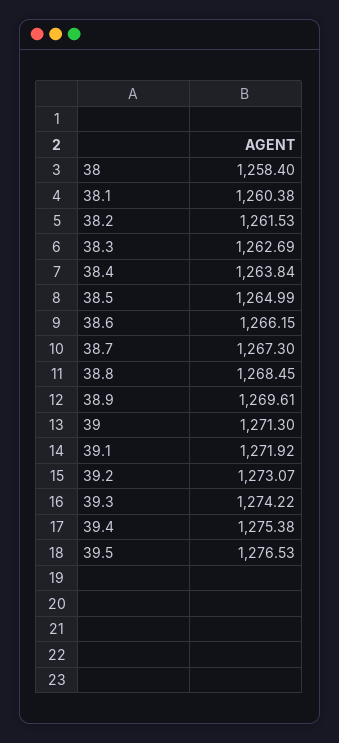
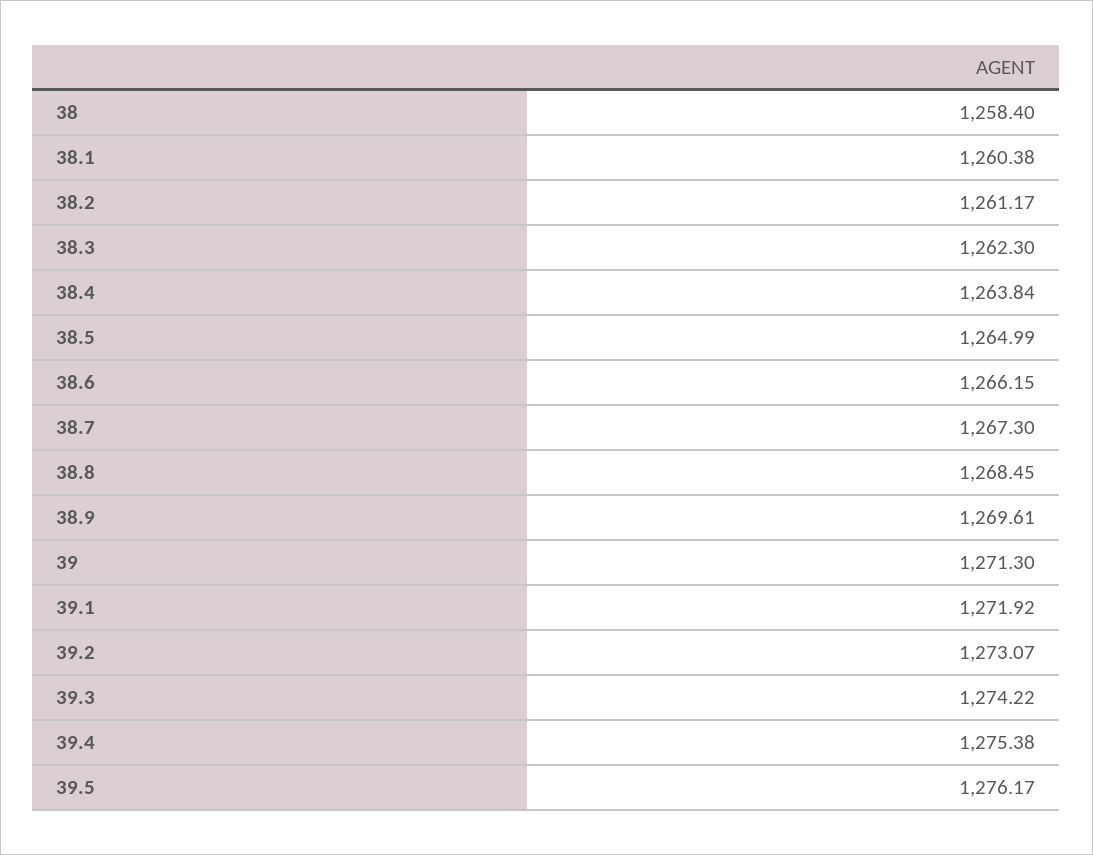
38.2: 1261.53 -> 1261.17
38.3: 1262.69 -> 1262.3
39.5: 1276.53 -> 1276.17

